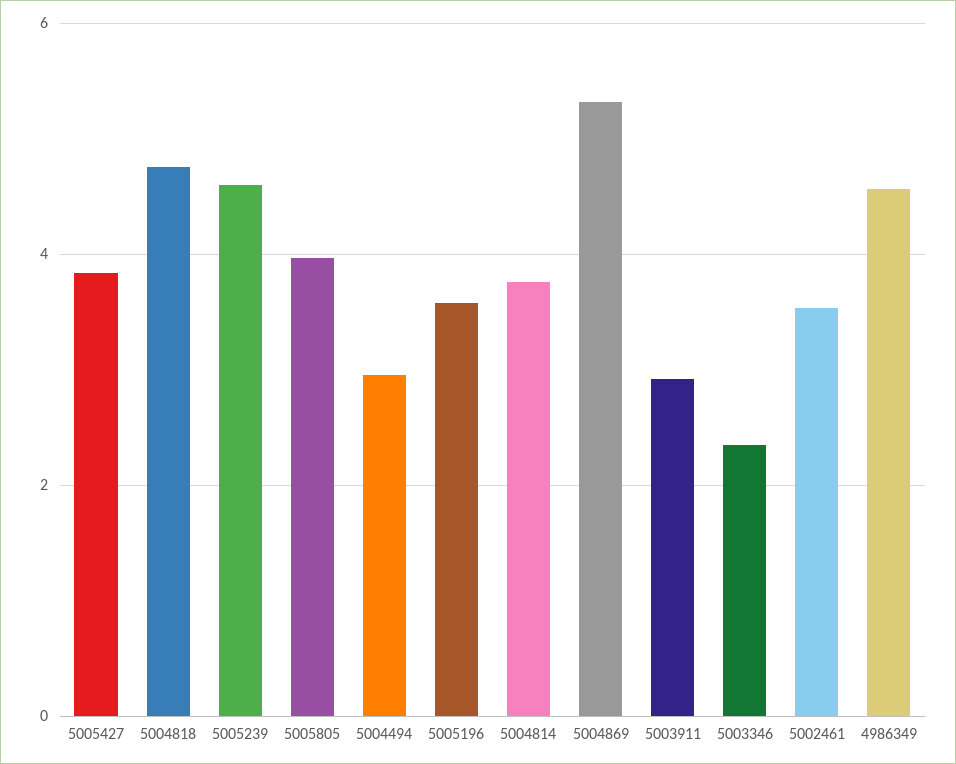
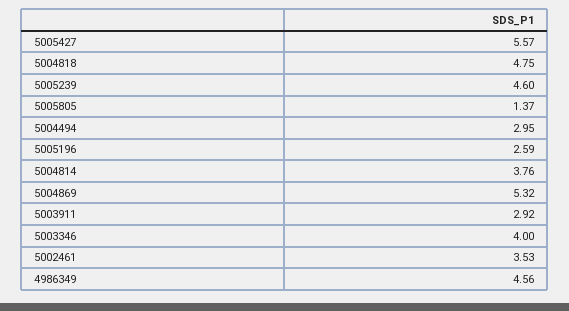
5005427: 3.8 -> 5.57
5005805: 4 -> 1.37
5005196: 3.6 -> 2.59
5003346: 2.4 -> 4

